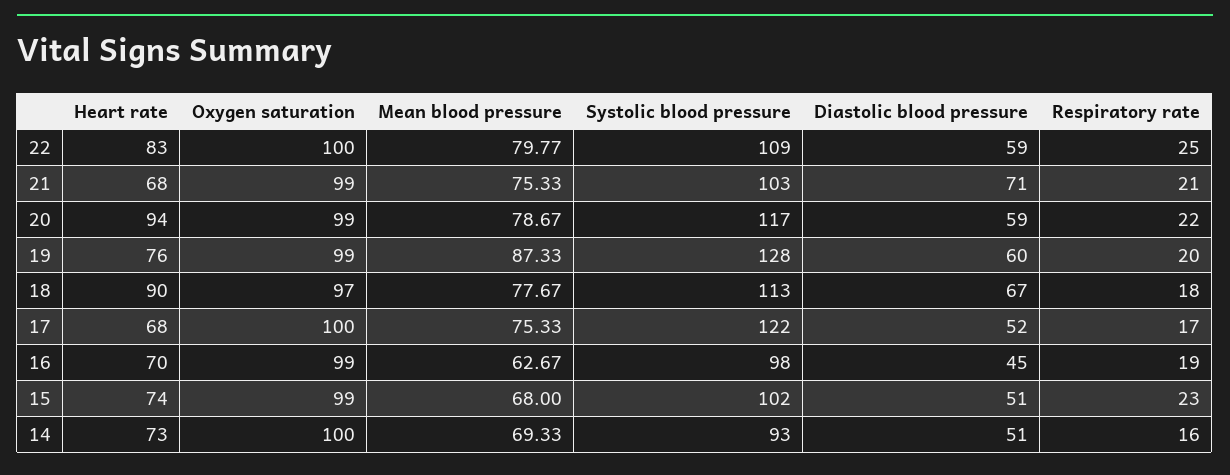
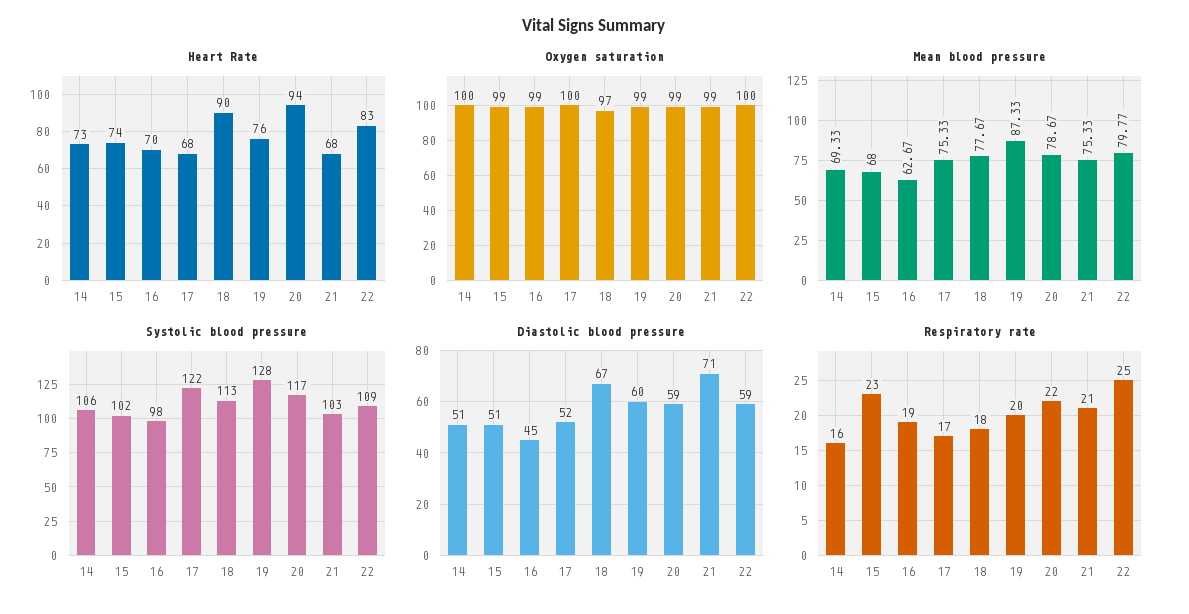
Systolic blood pressure, 14: 93 -> 106

